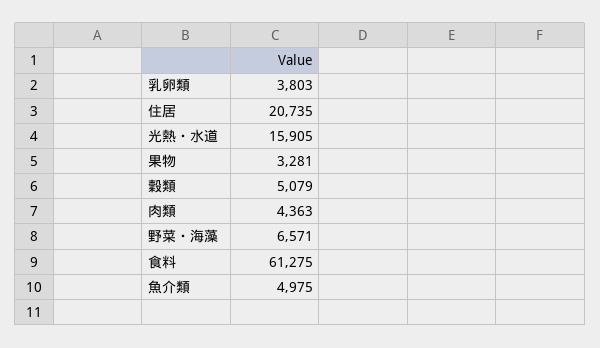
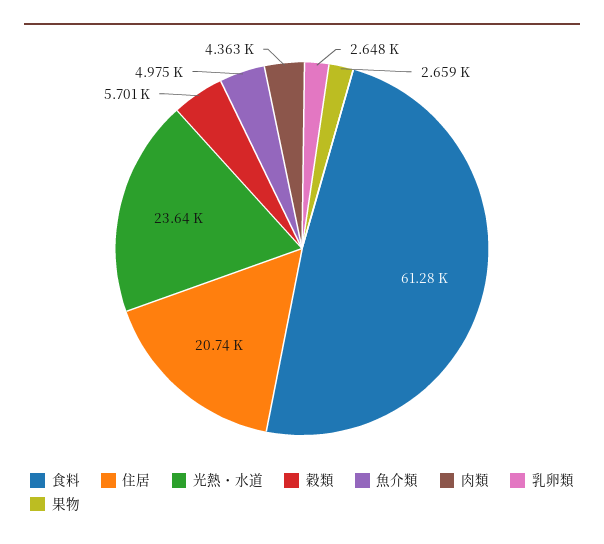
乳卵類: 3803 -> 2648
光熱・水道: 15905 -> 23640
果物: 3281 -> 2659
穀類: 5079 -> 5701
野菜・海藻: 6571 -> none

